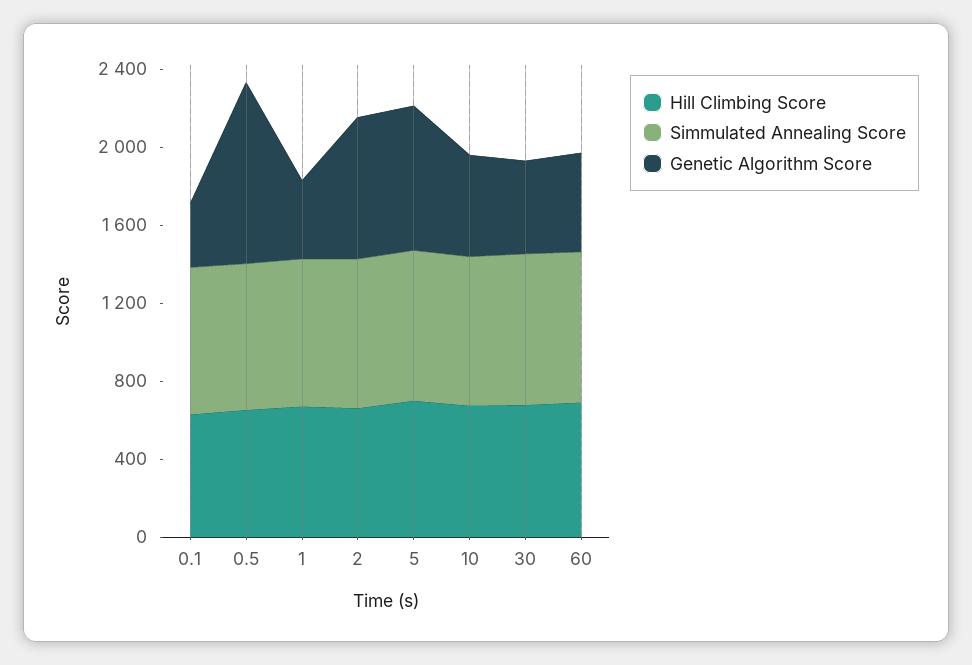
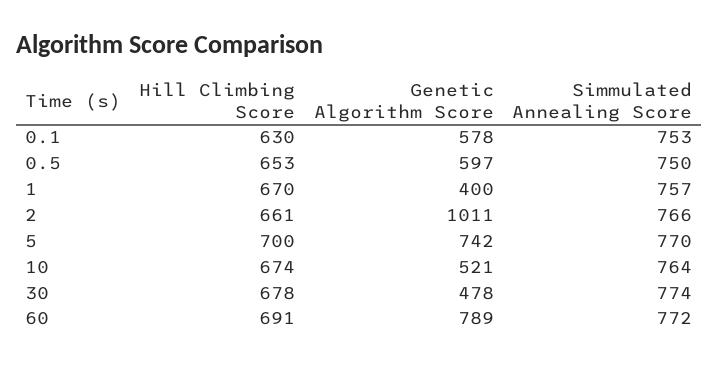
Genetic Algorithm Score, 0.1: 300 -> 578
Genetic Algorithm Score, 0.5: 900 -> 597
Genetic Algorithm Score, 2: 700 -> 1011
Genetic Algorithm Score, 60: 500 -> 789

